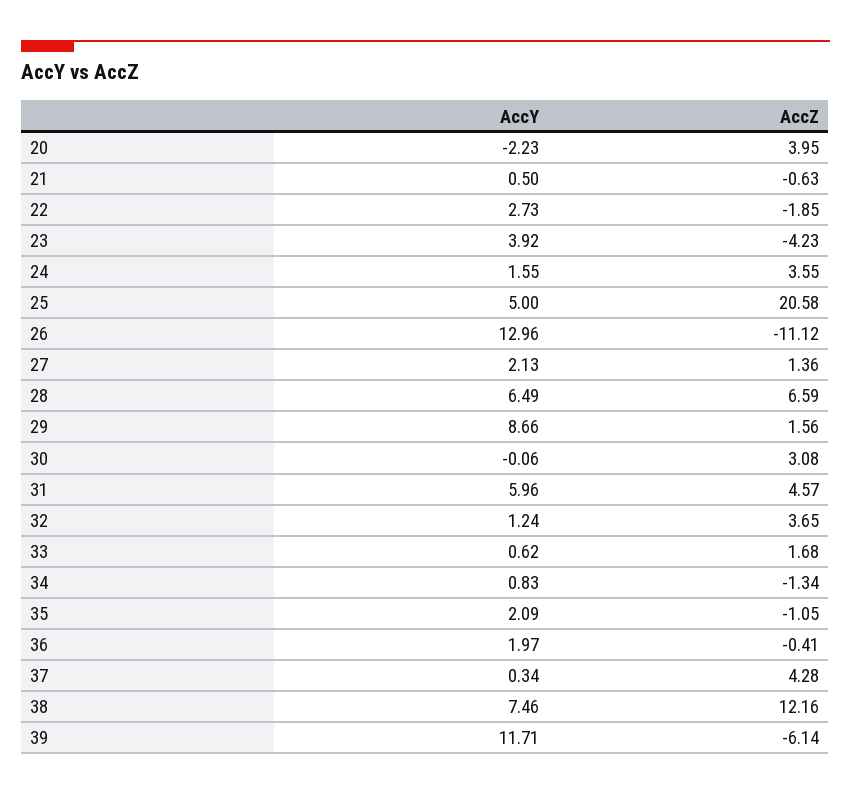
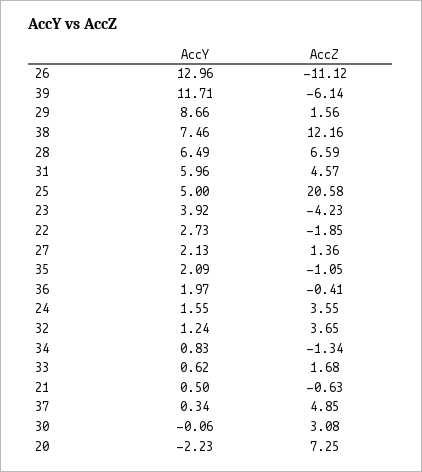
AccZ, 20: 3.95 -> 7.25
AccZ, 37: 4.28 -> 4.85

